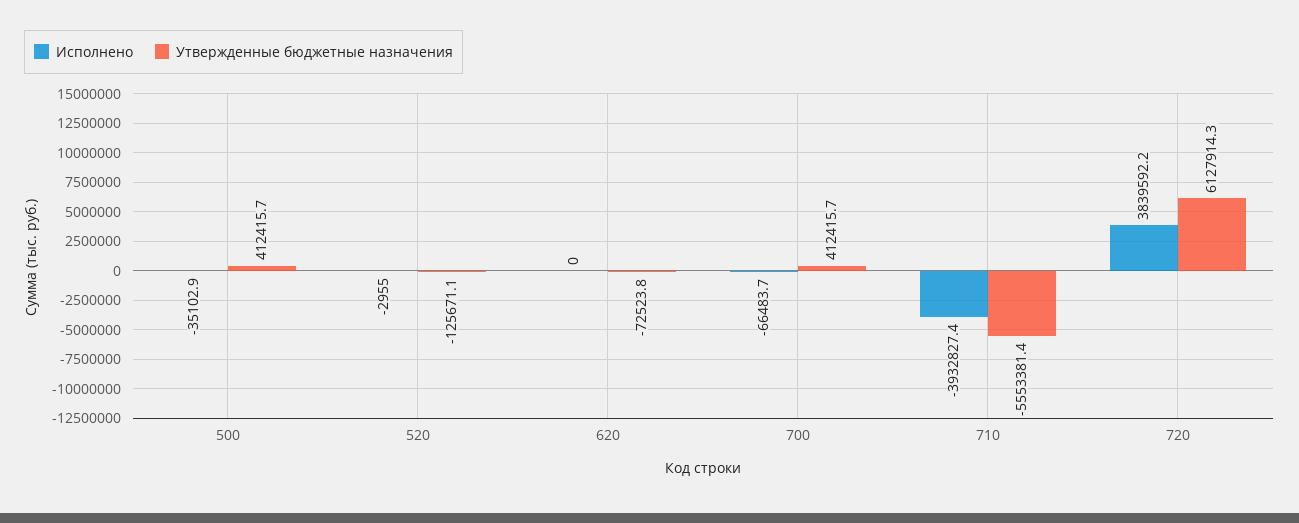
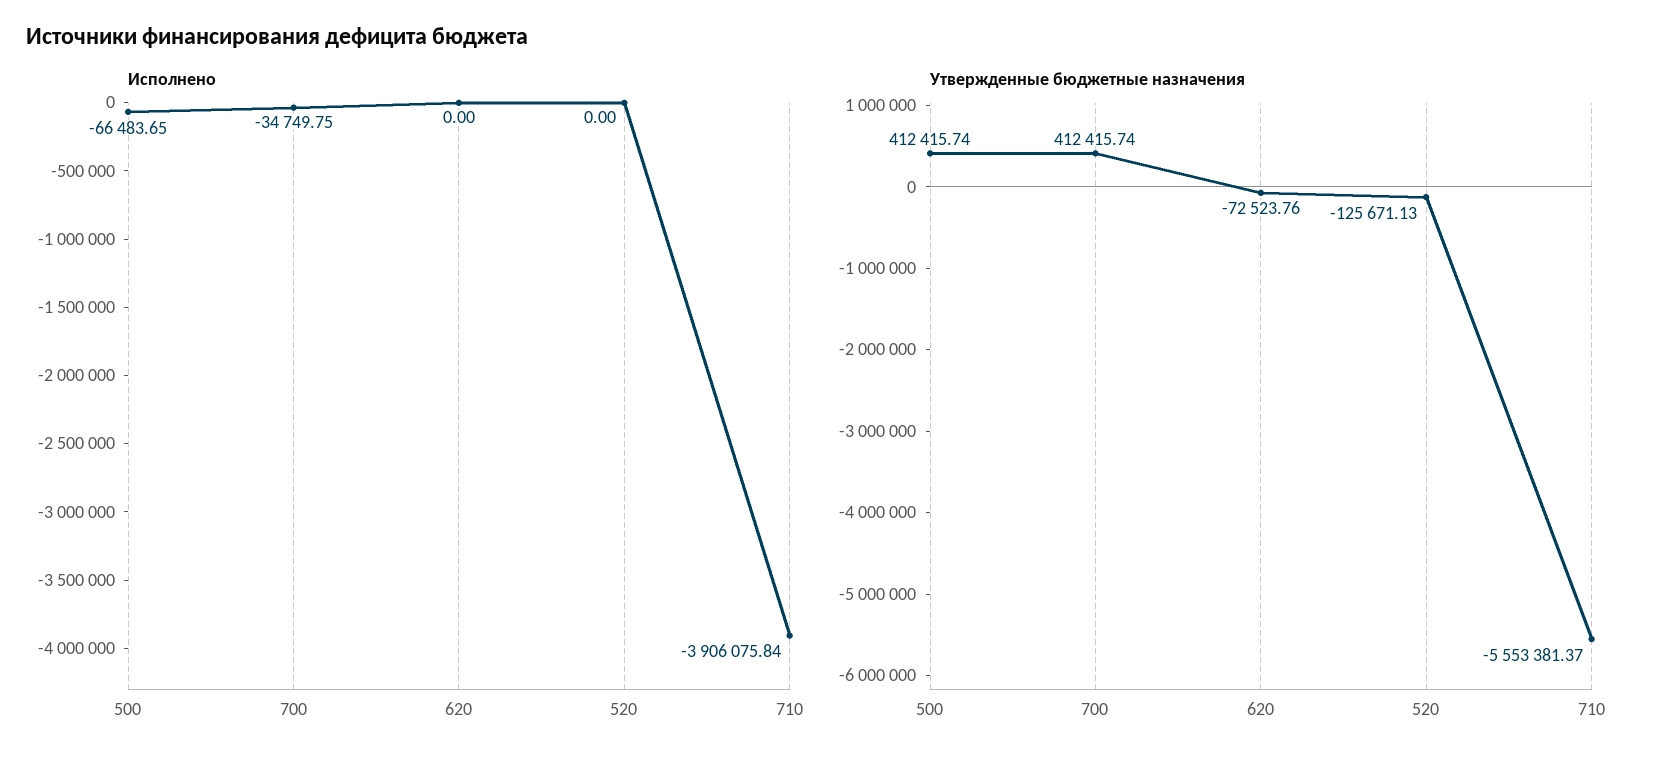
Исполнено, 500: -35102.9 -> -66483.65
Исполнено, 520: -2955 -> 0
Исполнено, 700: -66483.7 -> -34749.75
Исполнено, 710: -3932827.4 -> -3906075.84
Исполнено, 720: 3839592.2 -> none
Утвержденные бюджетные назначения, 720: 6127914.3 -> none

